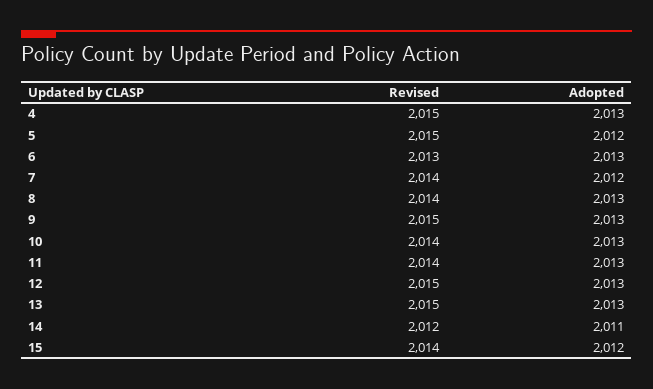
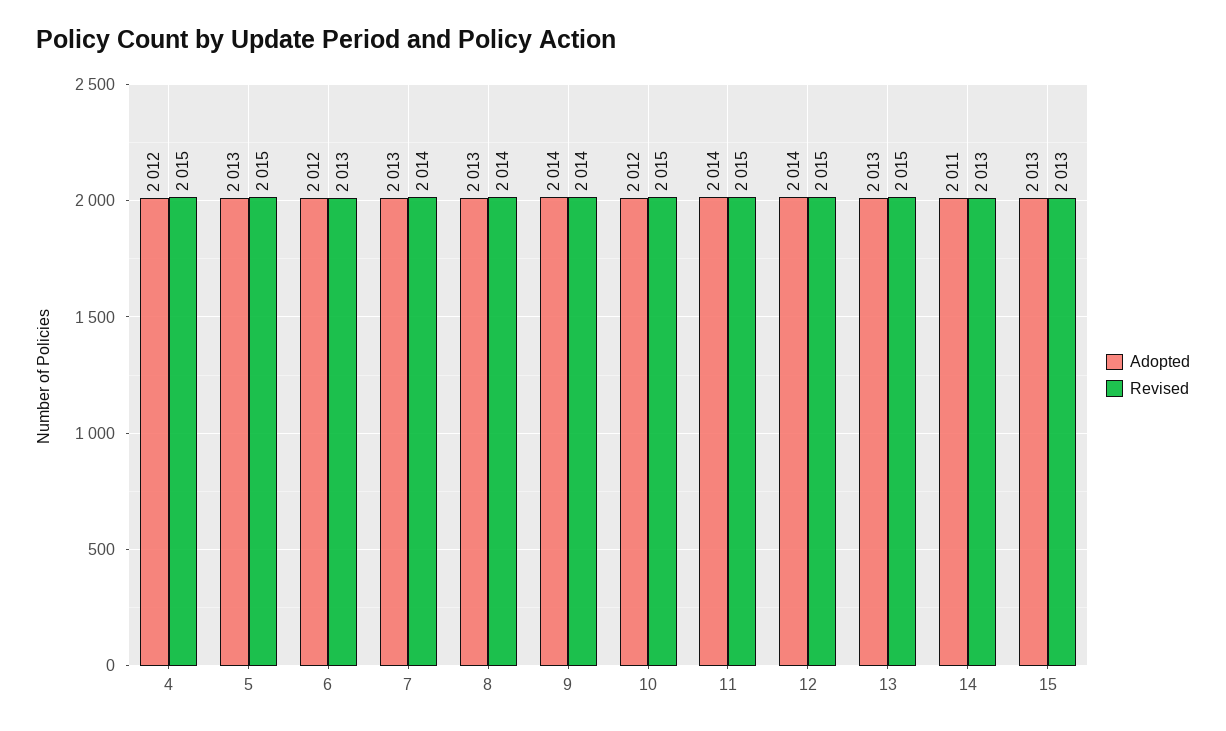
Adopted, 4: 2013 -> 2012
Adopted, 5: 2012 -> 2013
Adopted, 6: 2013 -> 2012
Adopted, 7: 2012 -> 2013
Revised, 9: 2015 -> 2014
Adopted, 9: 2013 -> 2014
Revised, 10: 2014 -> 2015
Adopted, 10: 2013 -> 2012
Revised, 11: 2014 -> 2015
Adopted, 11: 2013 -> 2014
Adopted, 12: 2013 -> 2014
Revised, 14: 2012 -> 2013
Revised, 15: 2014 -> 2013
Adopted, 15: 2012 -> 2013

